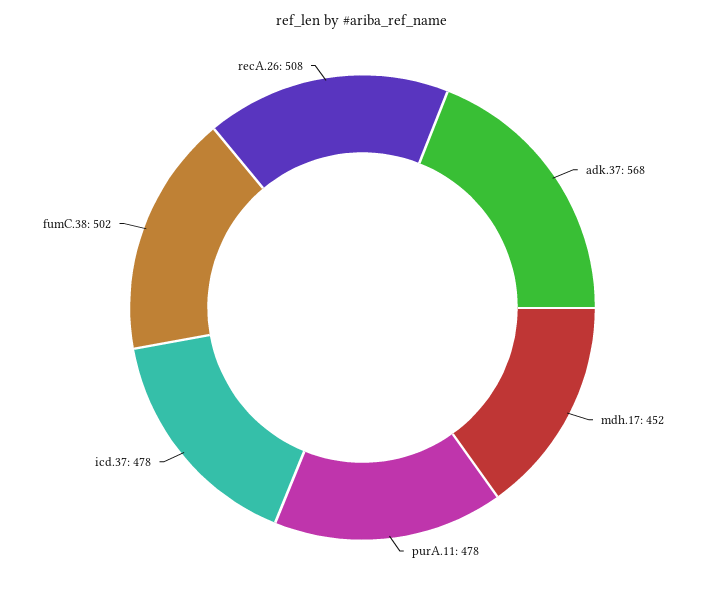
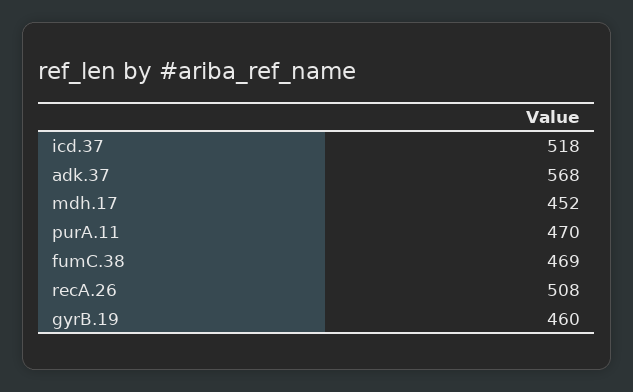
purA.11: 478 -> 470
icd.37: 478 -> 518
fumC.38: 502 -> 469
gyrB.19: none -> 460

